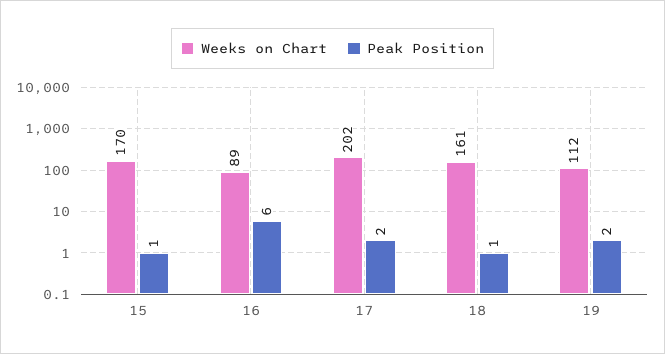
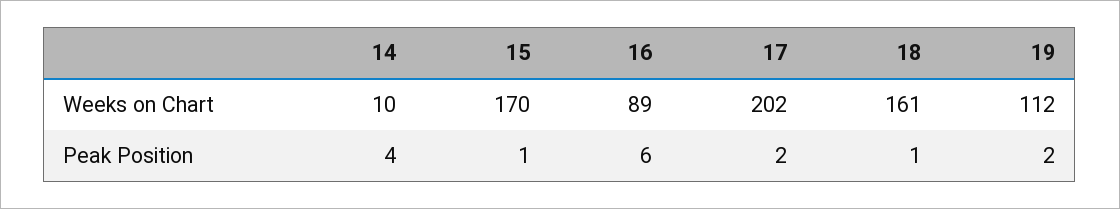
Weeks on Chart, 14: none -> 10
Peak Position, 14: none -> 4

